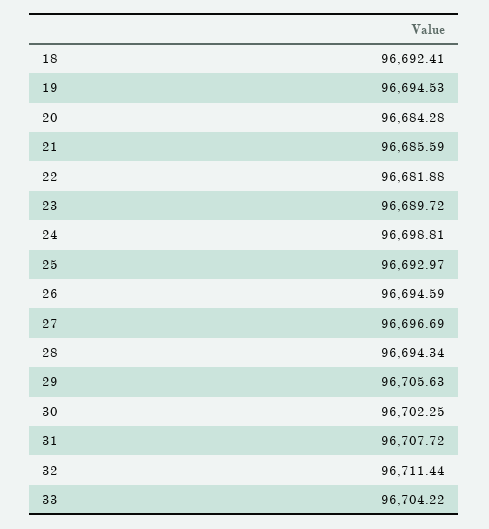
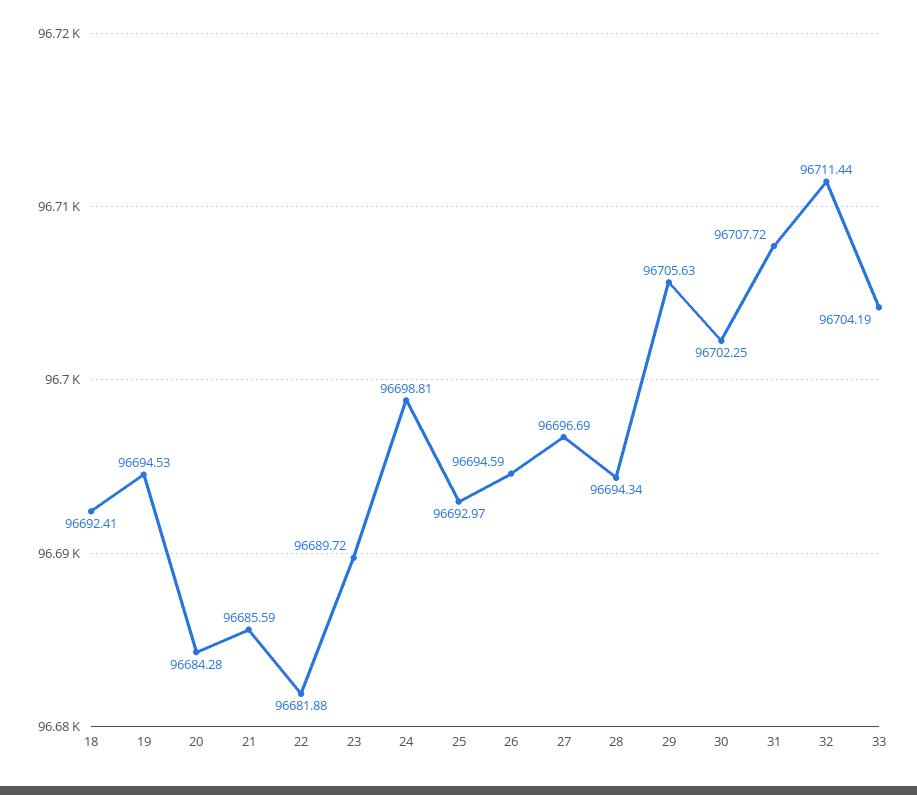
33: 96704.22 -> 96704.19

